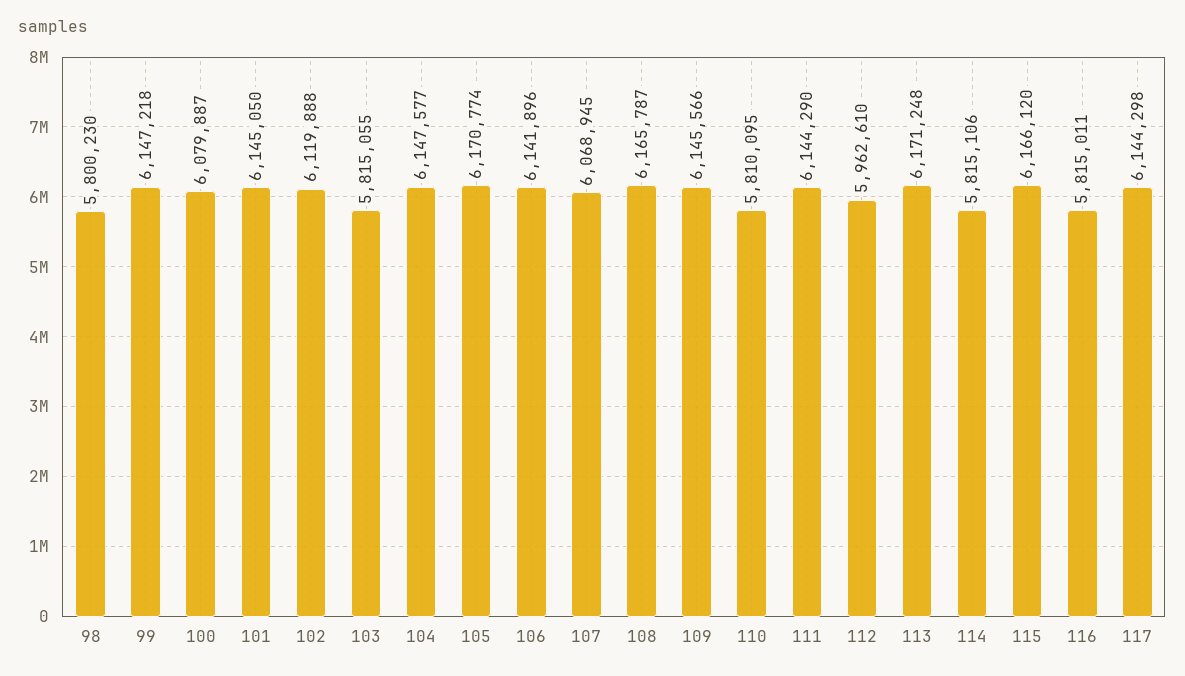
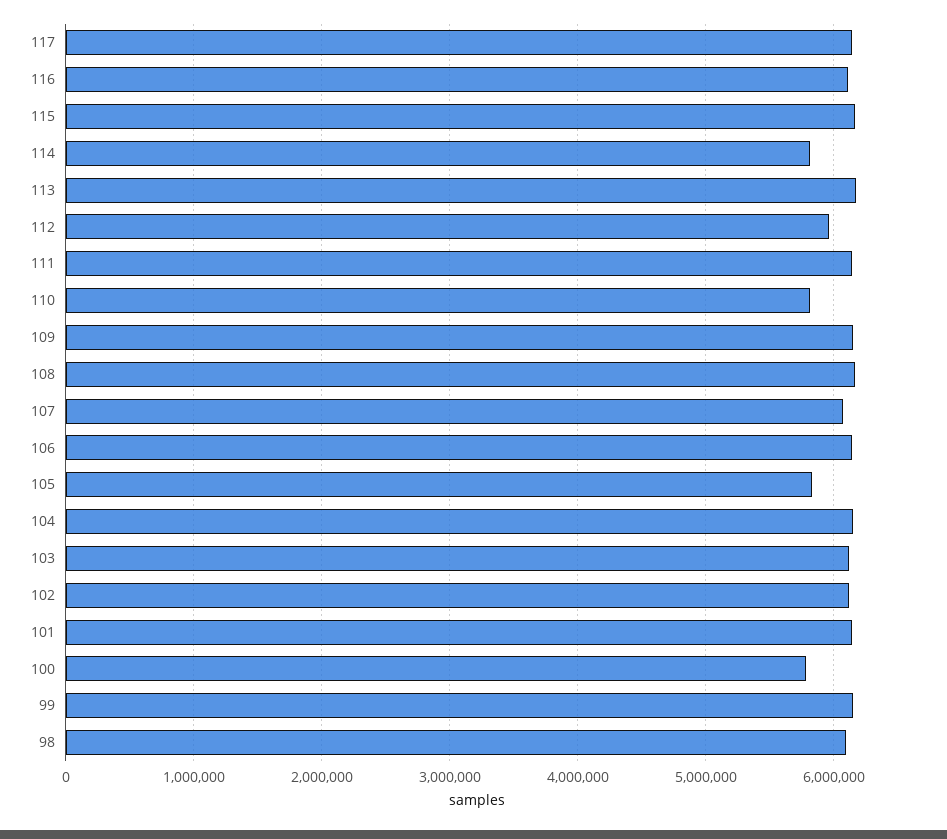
98: 5800230 -> 6100000
100: 6079887 -> 5800000
103: 5815055 -> 6100000
105: 6170774 -> 5800000
116: 5815011 -> 6100000

